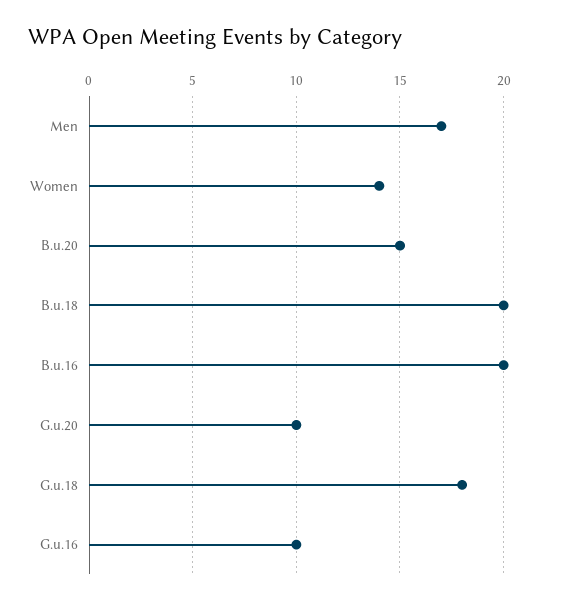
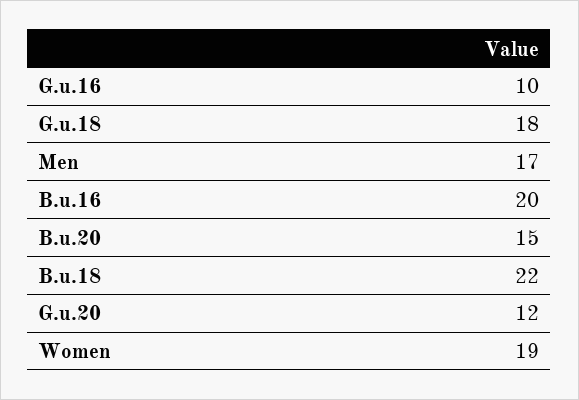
Women: 14 -> 19
B.u.18: 20 -> 22
G.u.20: 10 -> 12

